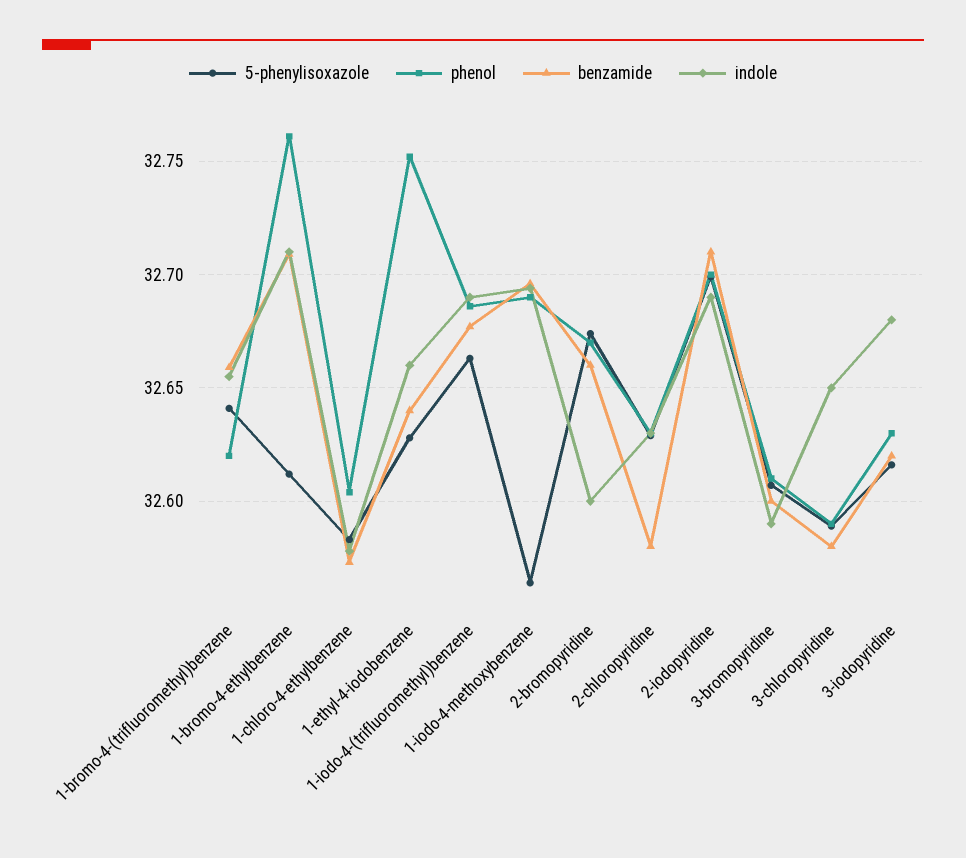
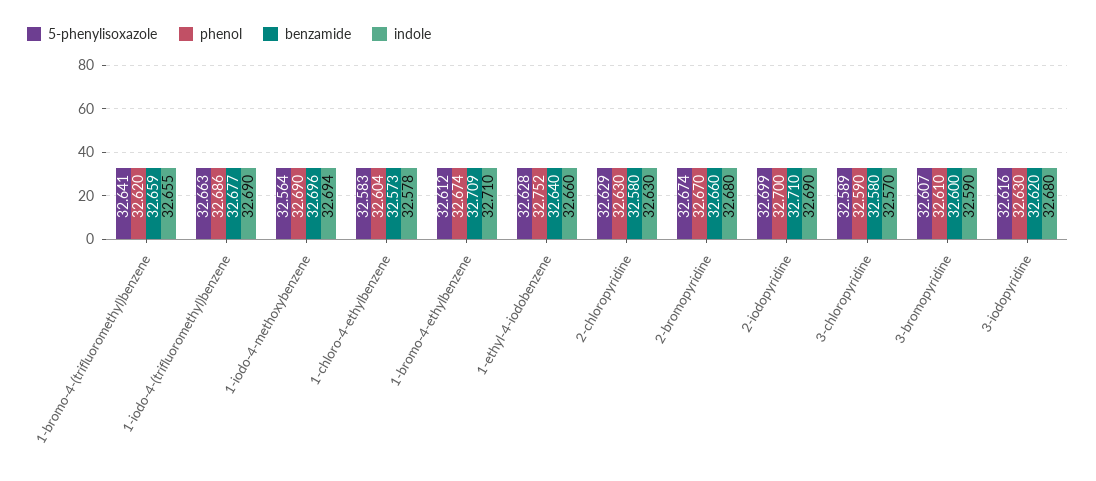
phenol, 1-bromo-4-ethylbenzene: 32.76 -> 32.674
indole, 2-bromopyridine: 32.6 -> 32.68
indole, 3-chloropyridine: 32.65 -> 32.57

